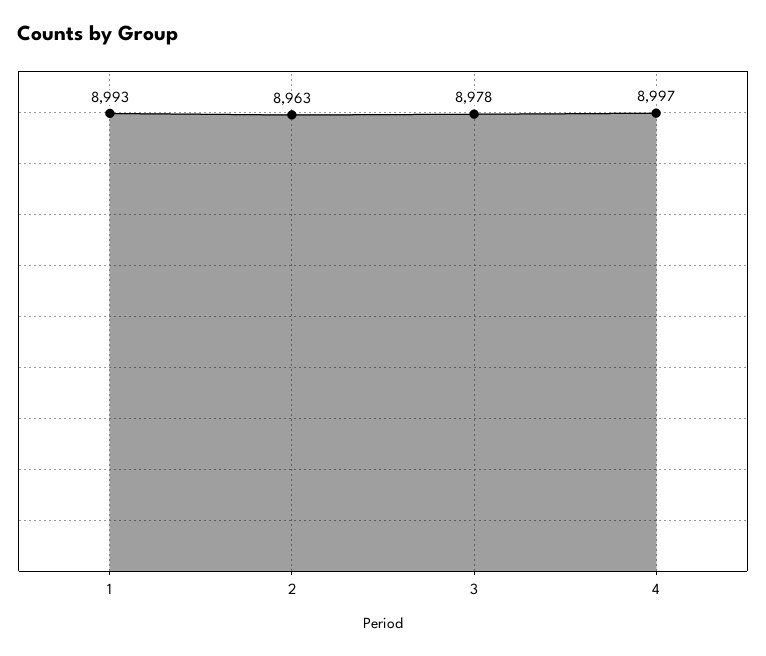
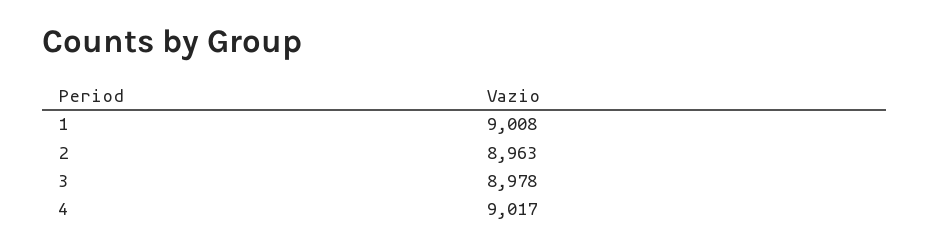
1: 8993 -> 9008
4: 8997 -> 9017

